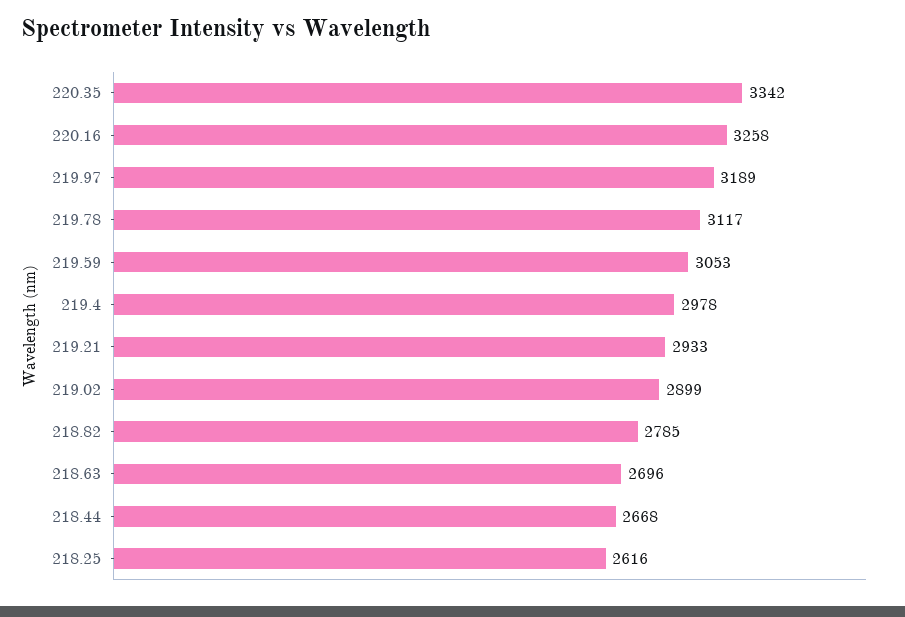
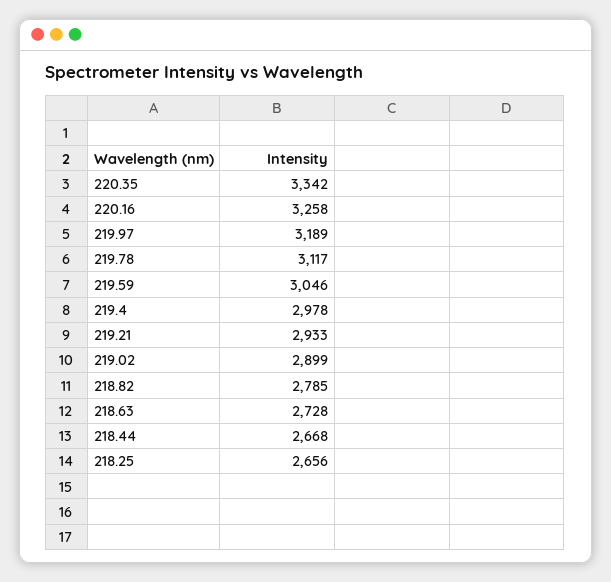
219.59: 3053 -> 3046
218.63: 2696 -> 2728
218.25: 2616 -> 2656

